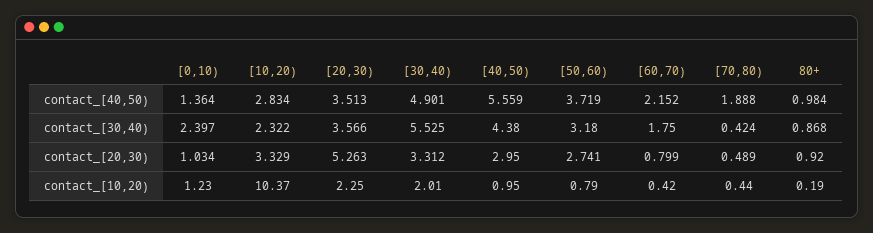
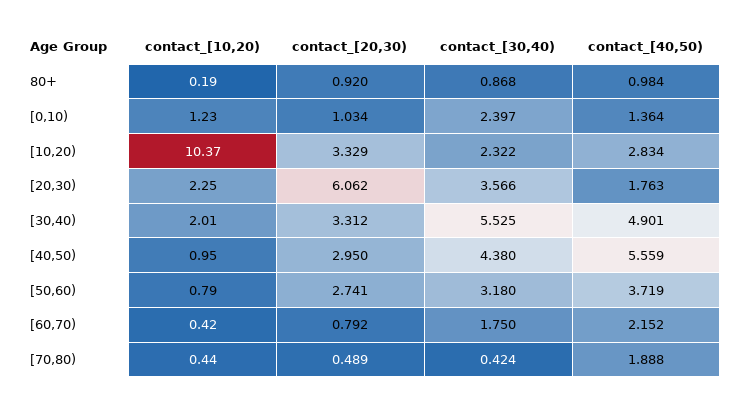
[20,30), contact_[40,50): 3.513 -> 1.763
[20,30), contact_[20,30): 5.263 -> 6.062
[60,70), contact_[20,30): 0.799 -> 0.792

